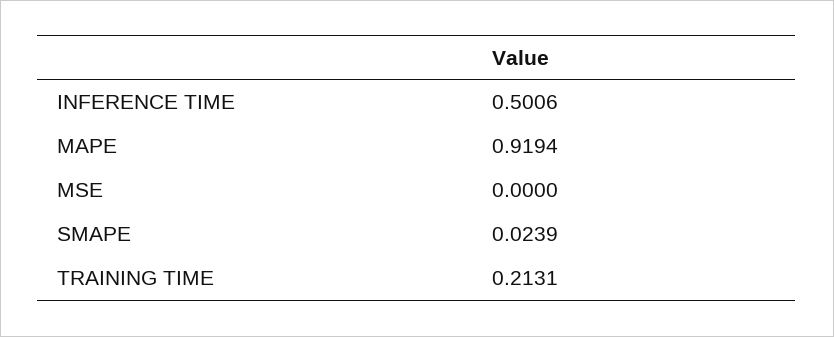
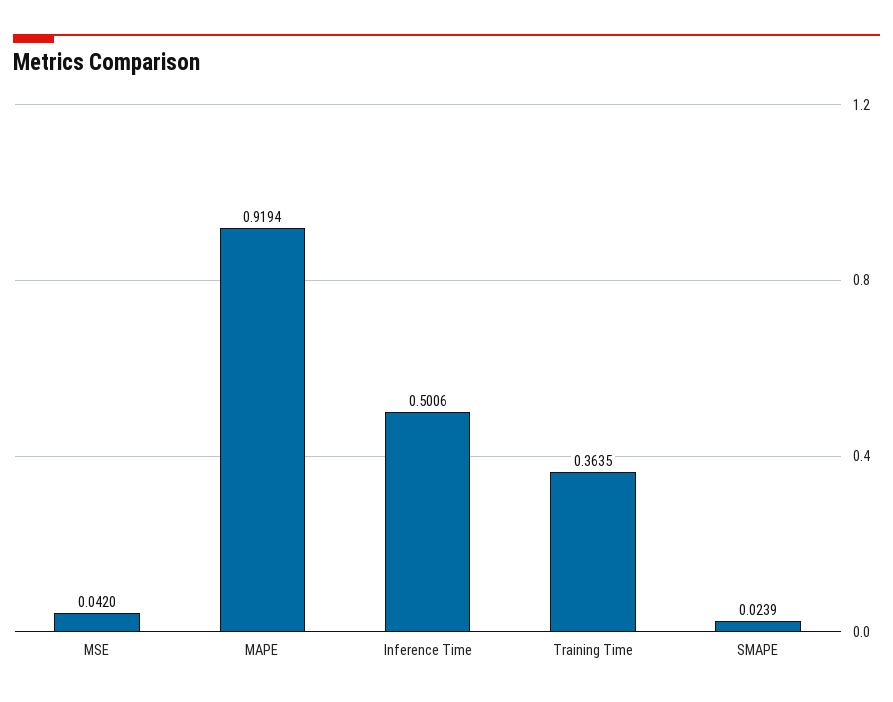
MSE: 0 -> 0.042
TRAINING TIME: 0.2131 -> 0.3635

